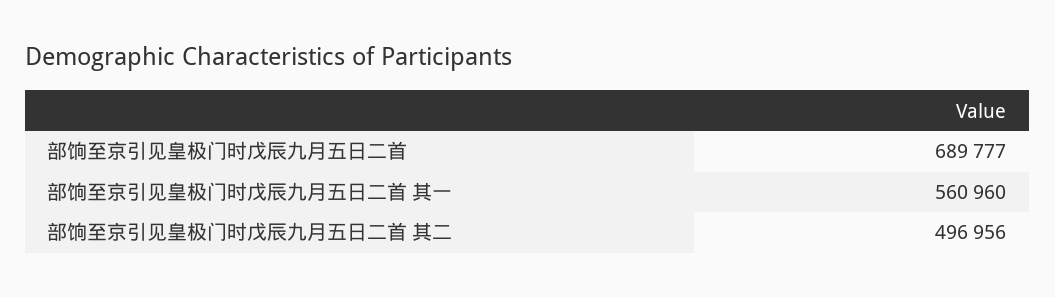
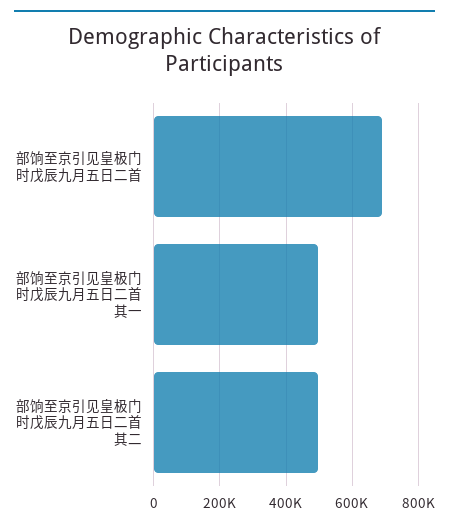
部饷至京引见皇极门时戊辰九月五日二首 其一: 560960 -> 500000

